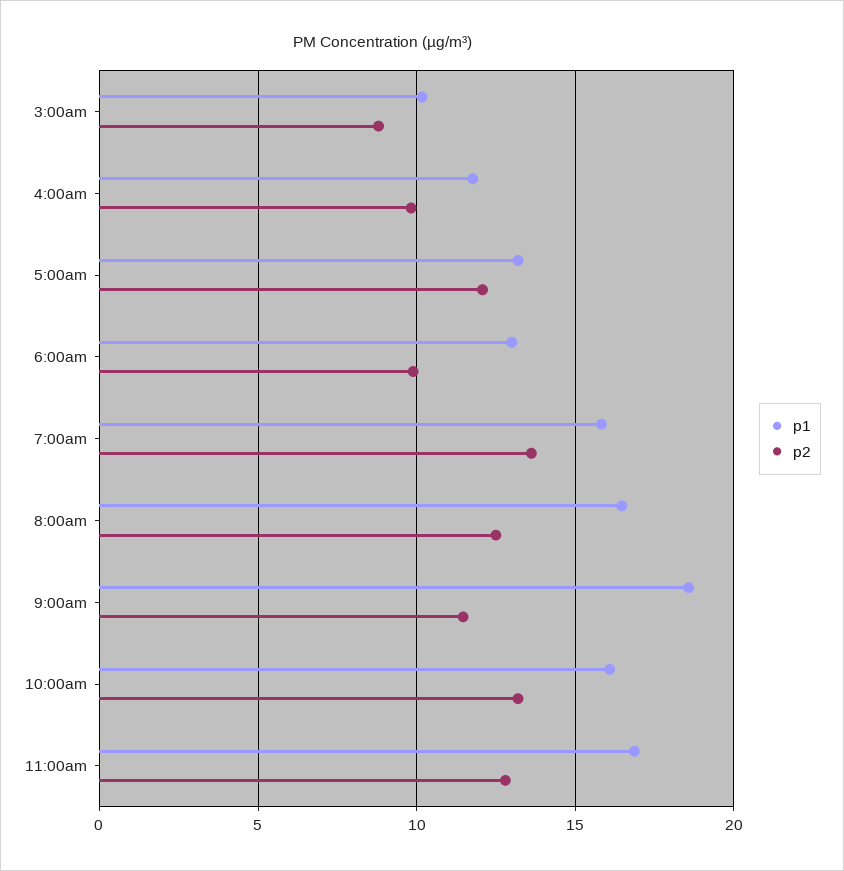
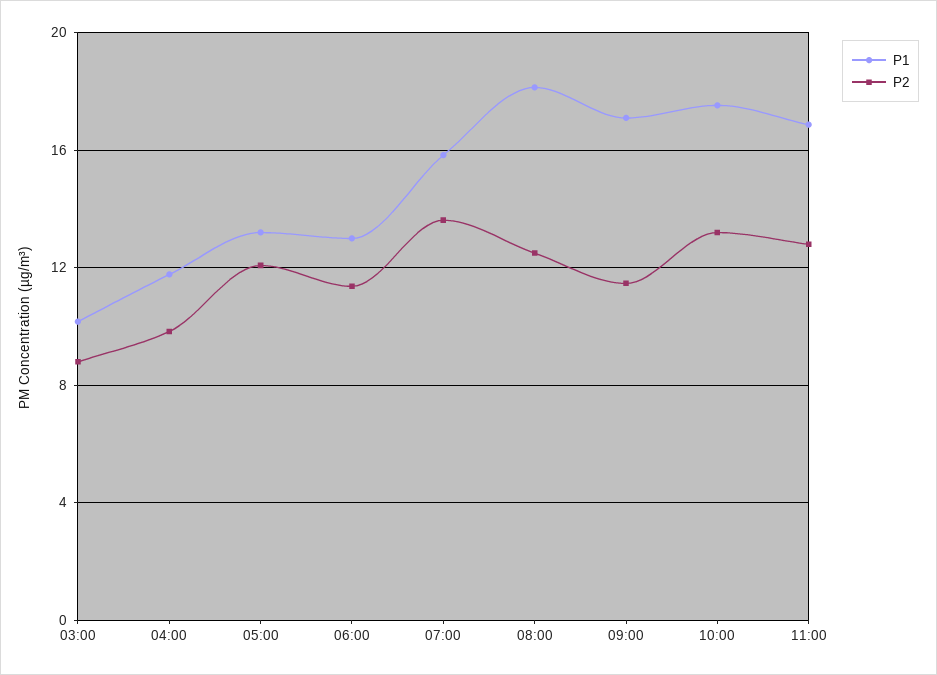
p2, 6:00am: 10 -> 11.5
p1, 8:00am: 16.5 -> 18
p1, 9:00am: 18.5 -> 17
p1, 10:00am: 16 -> 17.5

